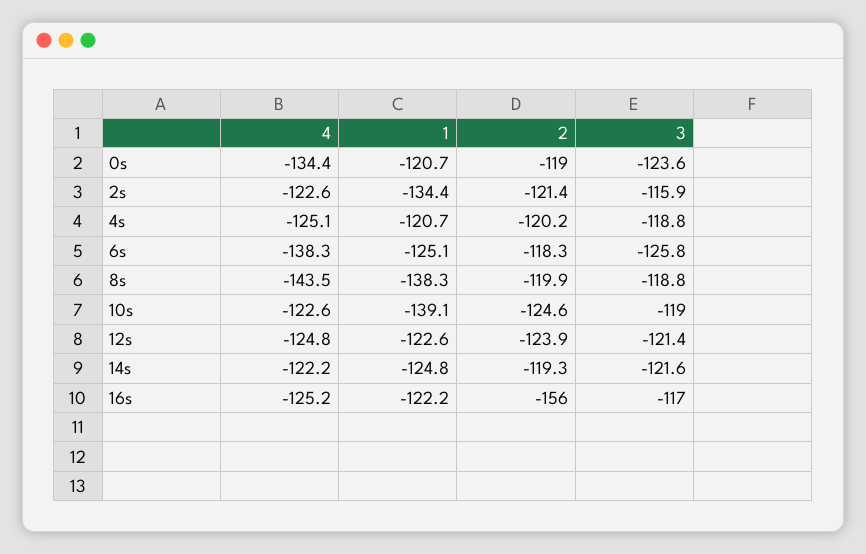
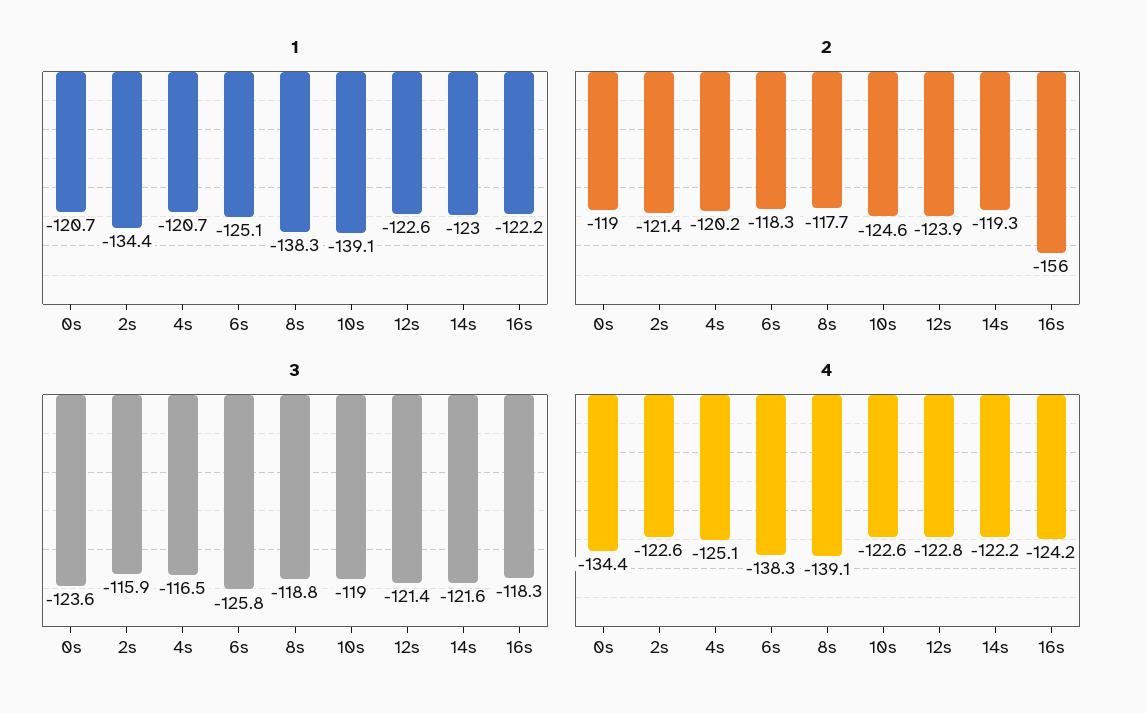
3, 4s: -118.8 -> -116.5
4, 8s: -143.5 -> -139.1
2, 8s: -119.9 -> -117.7
4, 12s: -124.8 -> -122.8
1, 14s: -124.8 -> -123
4, 16s: -125.2 -> -124.2
3, 16s: -117 -> -118.3

